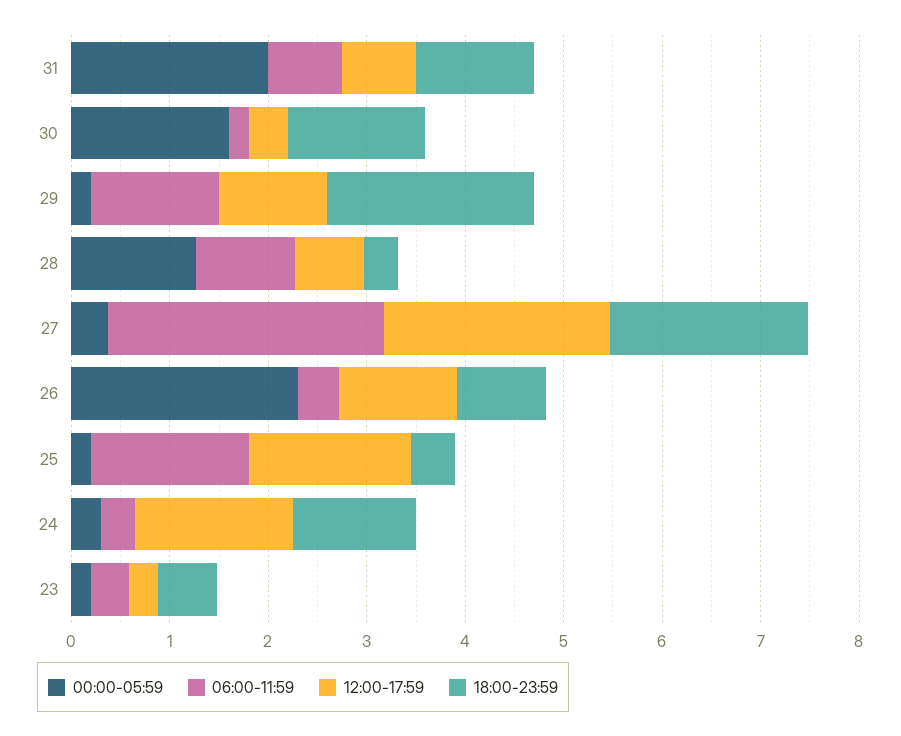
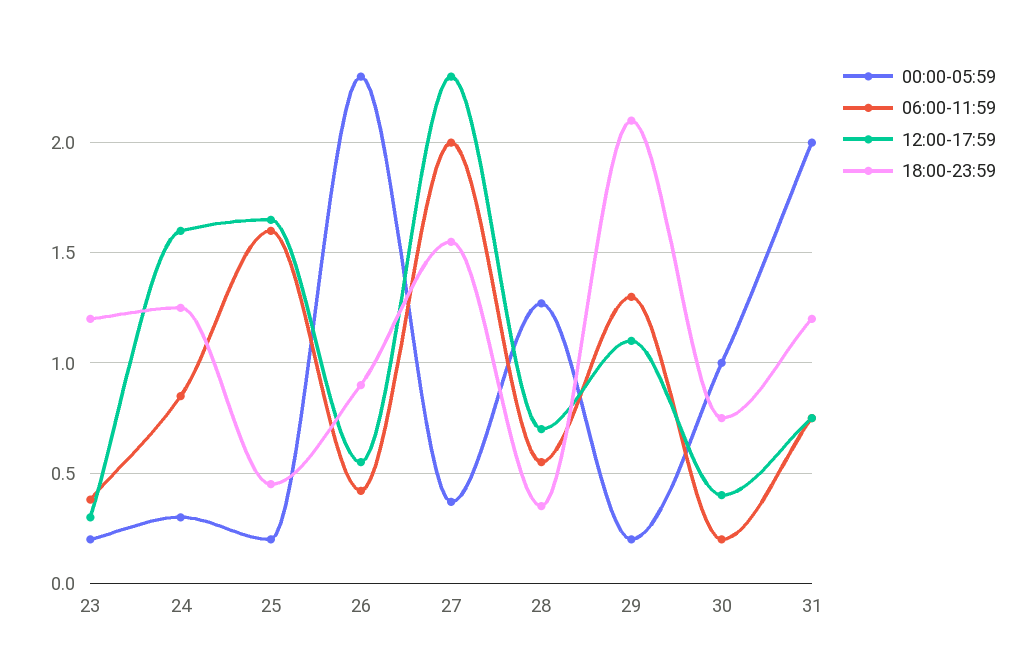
00:00-05:59, 30: 1.6 -> 1
18:00-23:59, 30: 1.4 -> 0.75
06:00-11:59, 28: 1 -> 0.55
06:00-11:59, 27: 2.8 -> 2
18:00-23:59, 27: 2 -> 1.55
12:00-17:59, 26: 1.2 -> 0.55
06:00-11:59, 24: 0.4 -> 0.85
18:00-23:59, 23: 0.6 -> 1.2

